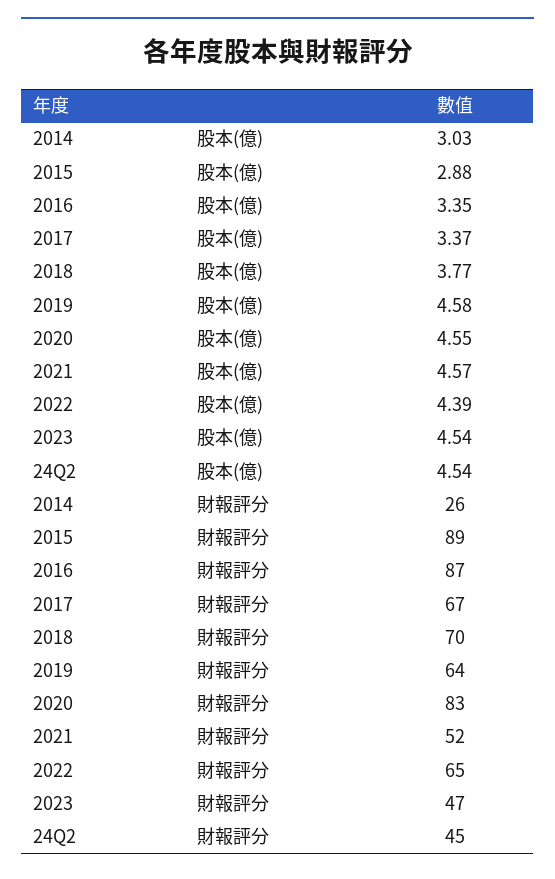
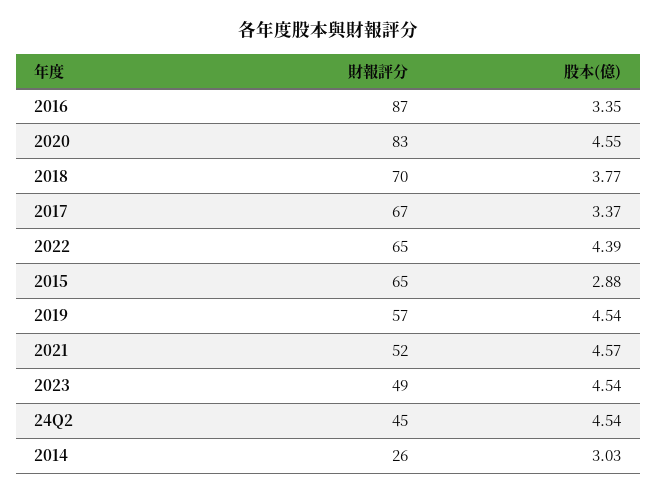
2019, 股本(億): 4.58 -> 4.54
2015, 財報評分: 89 -> 65
2019, 財報評分: 64 -> 57
2023, 財報評分: 47 -> 49

